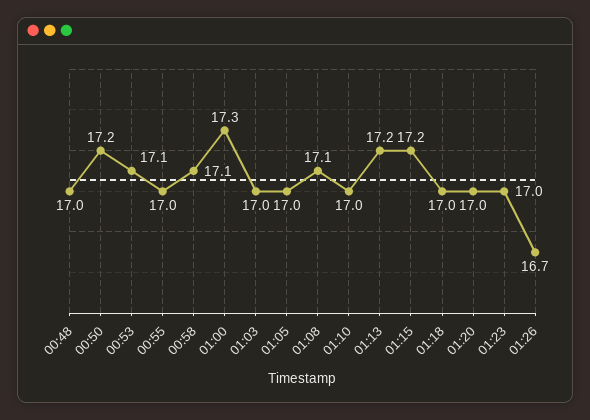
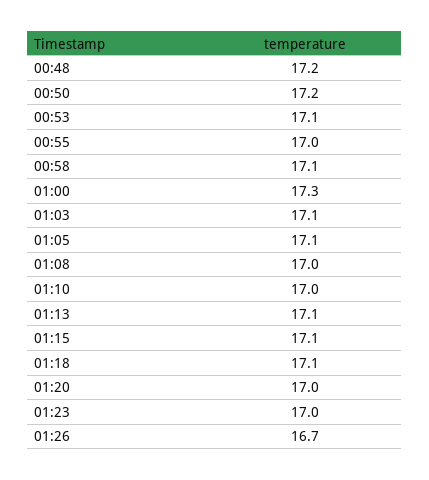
00:48: 17 -> 17.2
01:03: 17 -> 17.1
01:05: 17 -> 17.1
01:08: 17.1 -> 17
01:13: 17.2 -> 17.1
01:15: 17.2 -> 17.1
01:18: 17 -> 17.1

